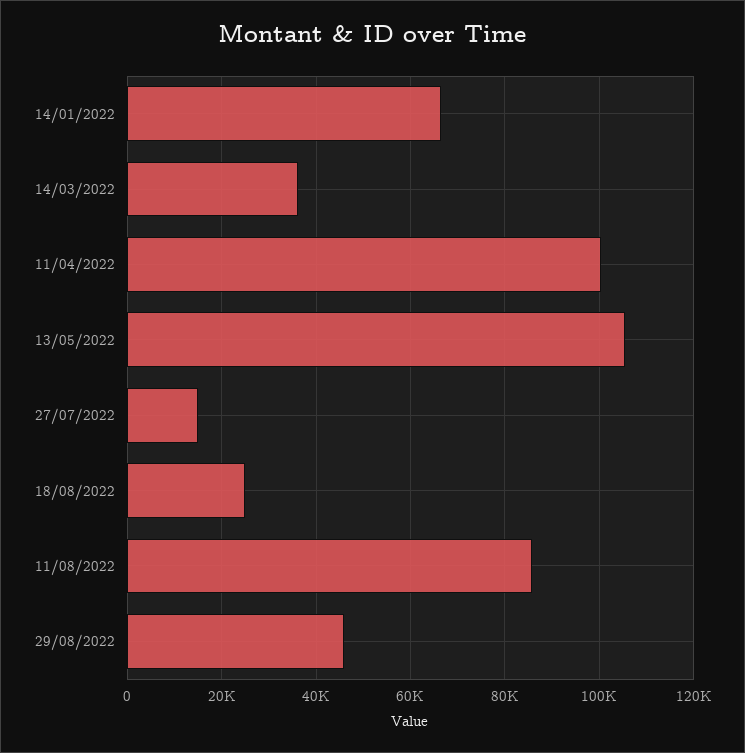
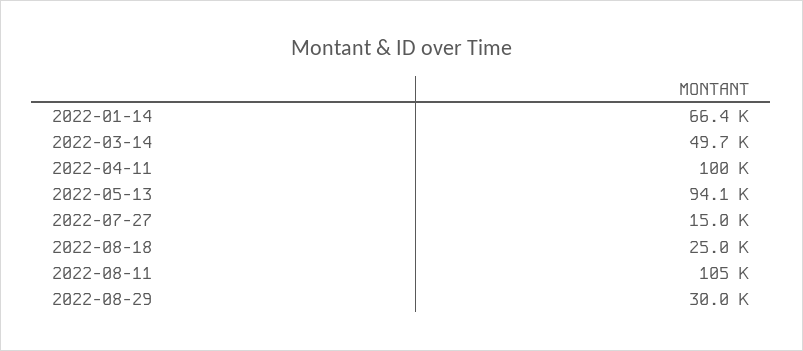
14/03/2022: 36000 -> 49700
13/05/2022: 106000 -> 94100
11/08/2022: 86000 -> 105000
29/08/2022: 46000 -> 30000

